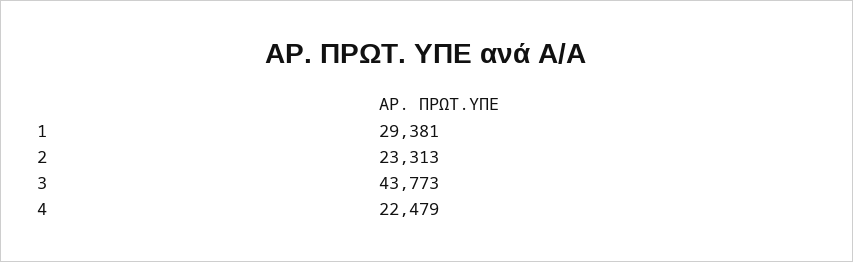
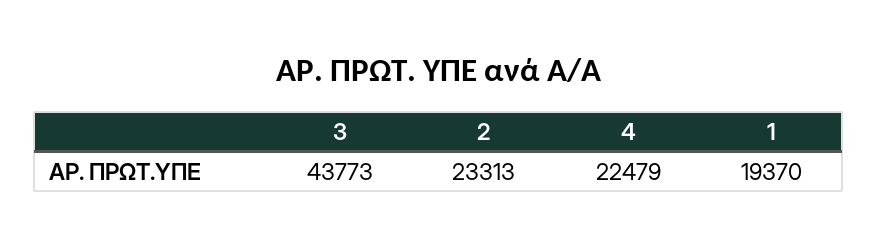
1: 29381 -> 19370

